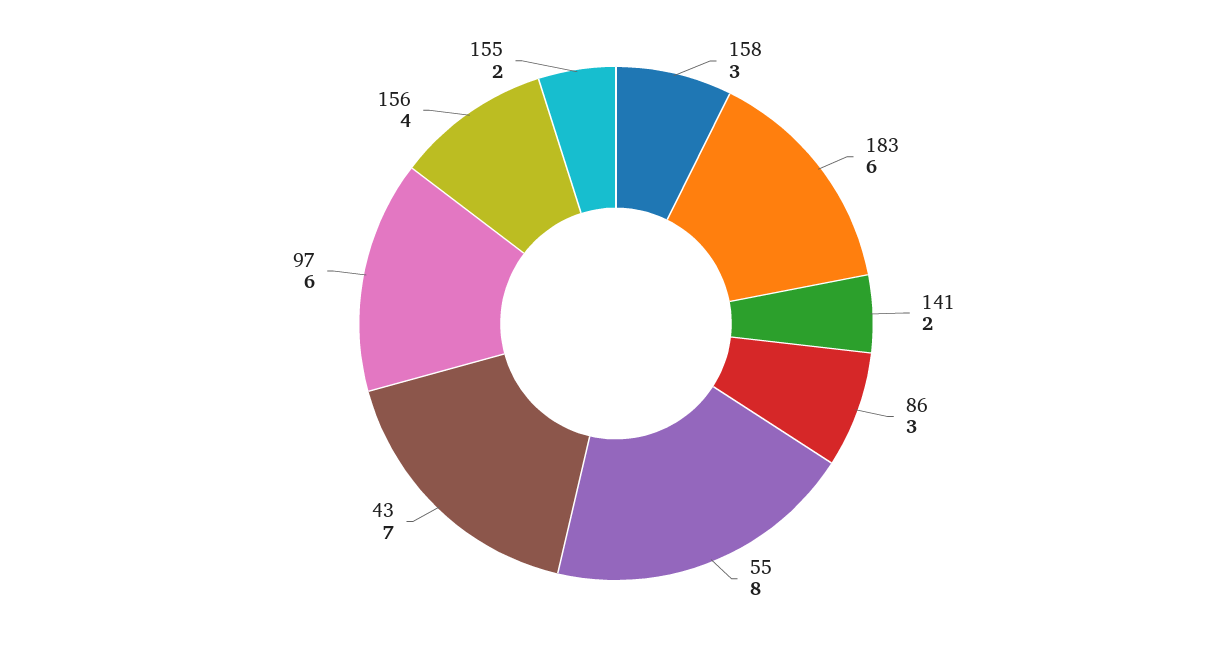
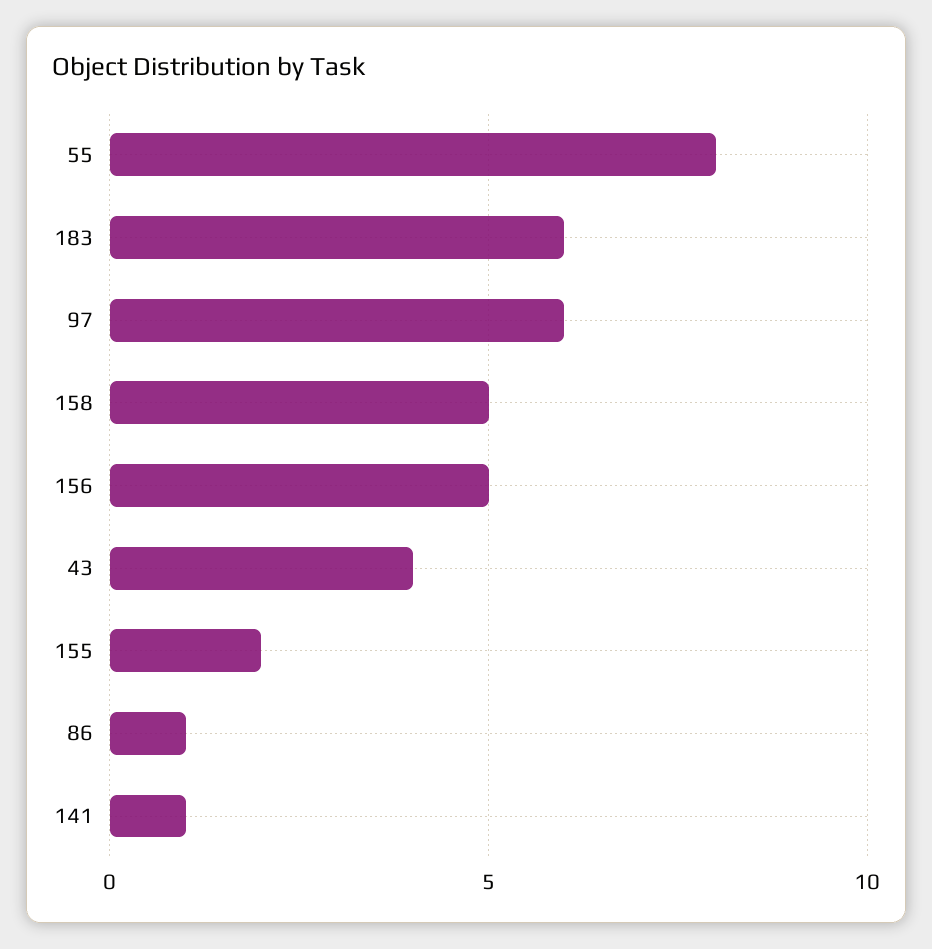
158: 3 -> 5
141: 2 -> 1
86: 3 -> 1
43: 7 -> 4
156: 4 -> 5

